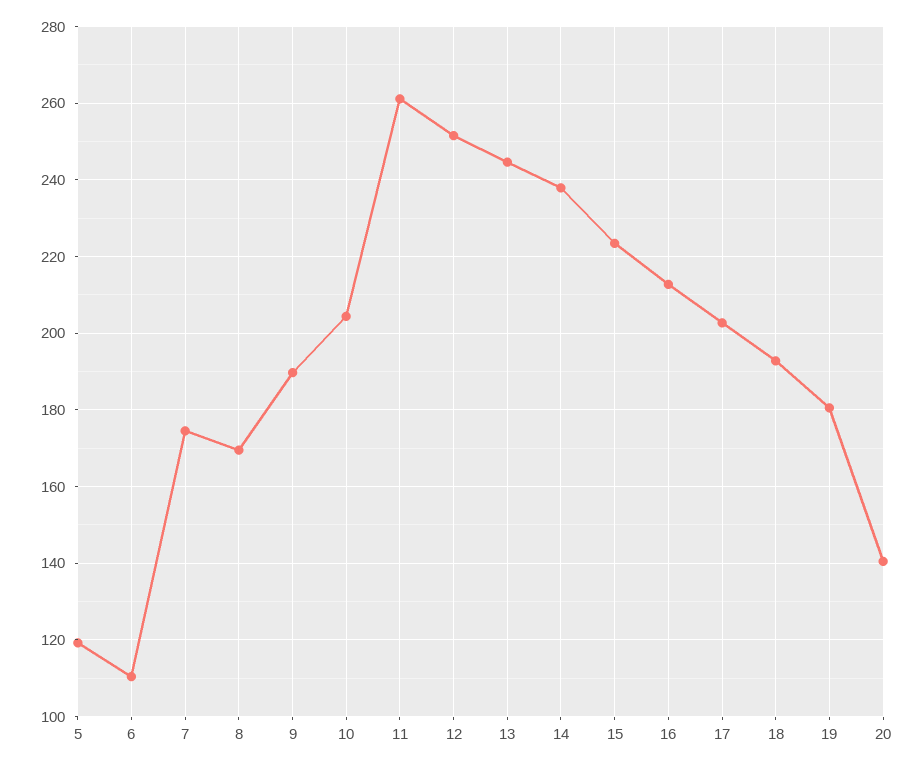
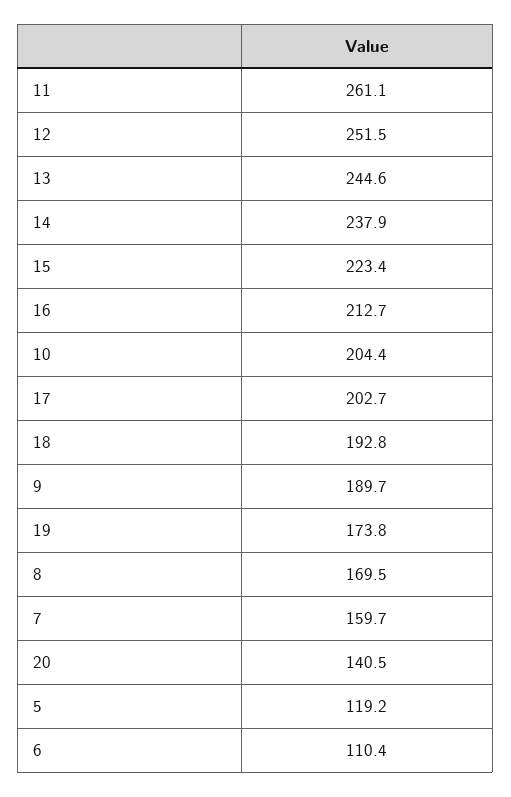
7: 174 -> 159.7
19: 180 -> 173.8

